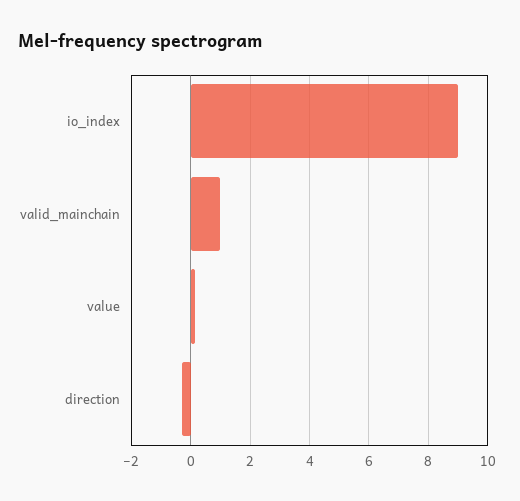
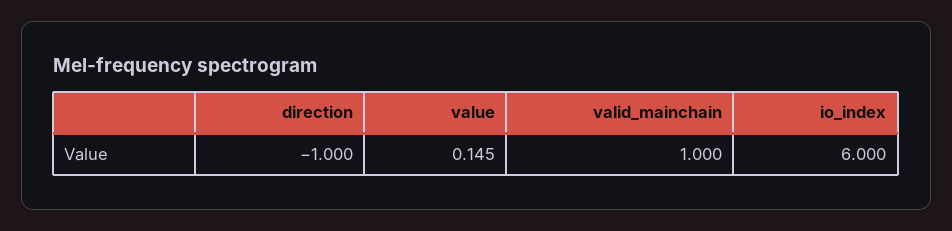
io_index: 9 -> 6
direction: -0.25 -> -1

